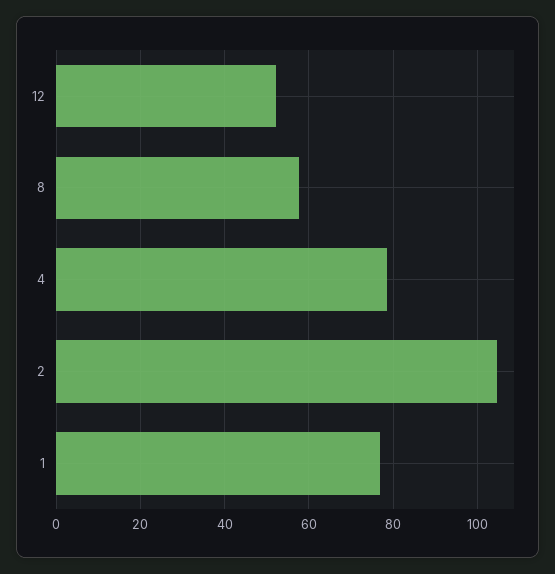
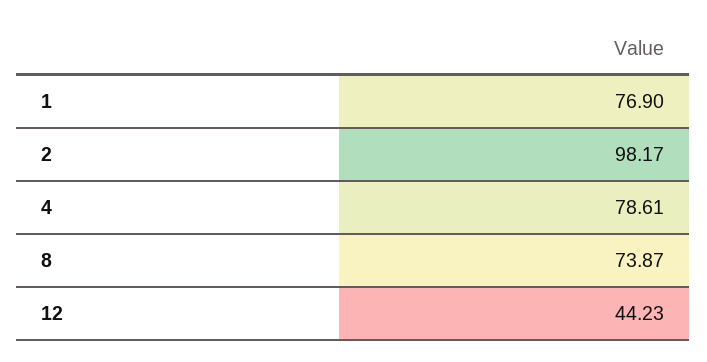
12: 52 -> 44.23
8: 58 -> 73.87
2: 104 -> 98.17

